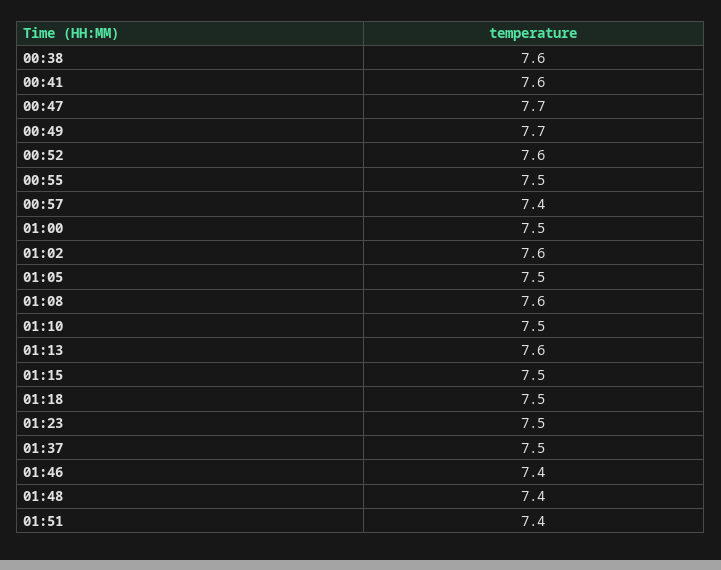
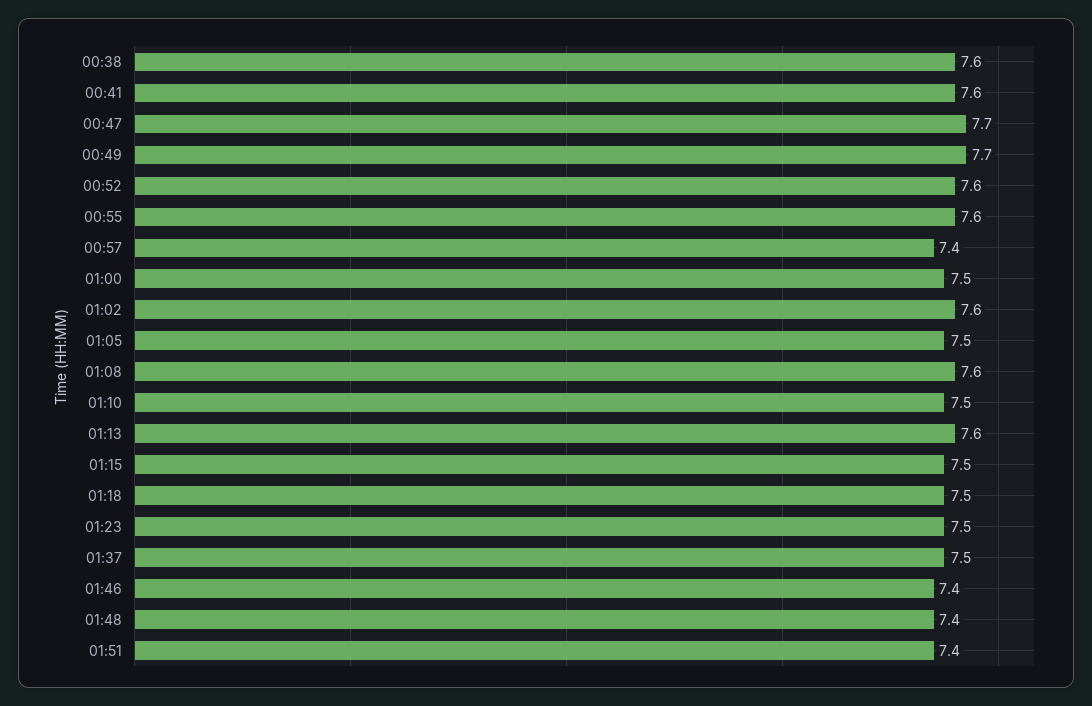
00:55: 7.5 -> 7.6

